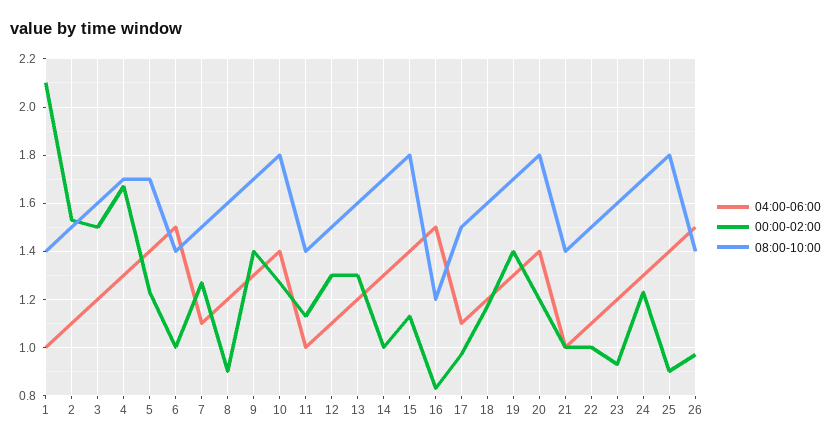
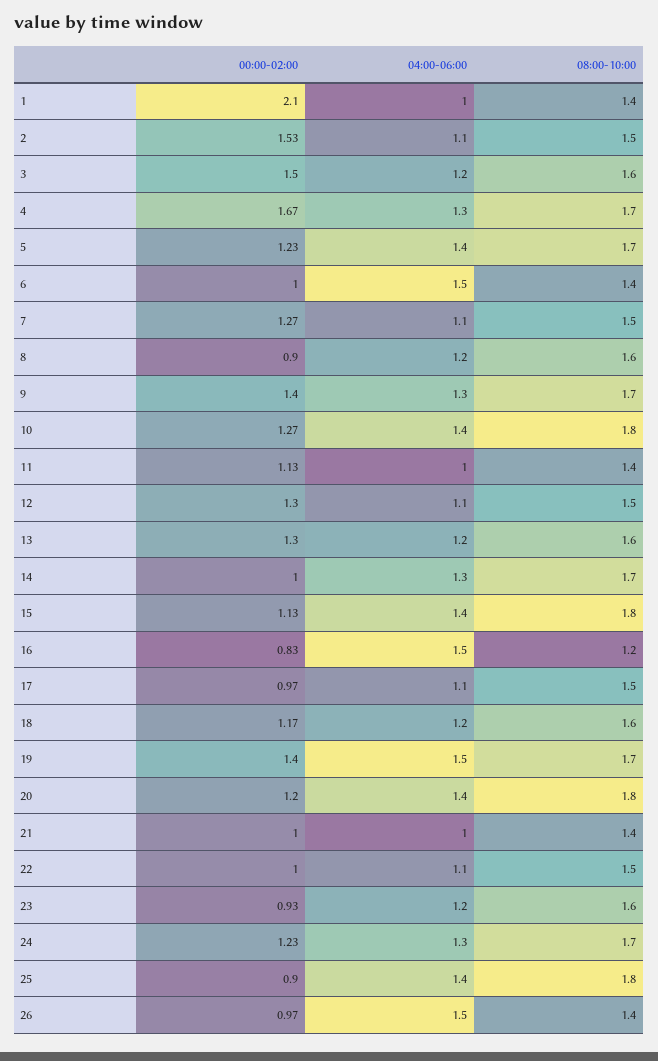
04:00-06:00, 19: 1.3 -> 1.5

